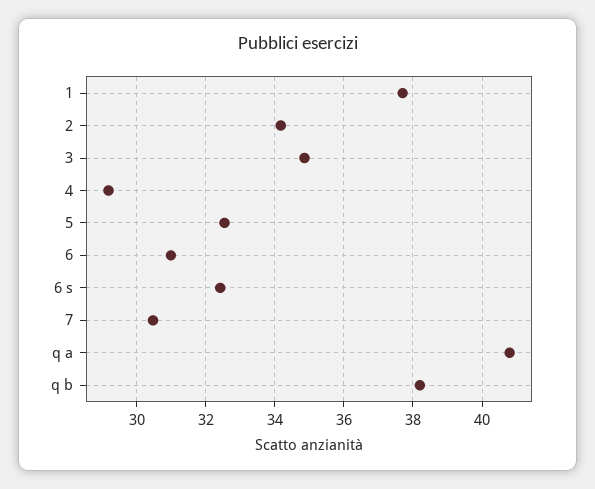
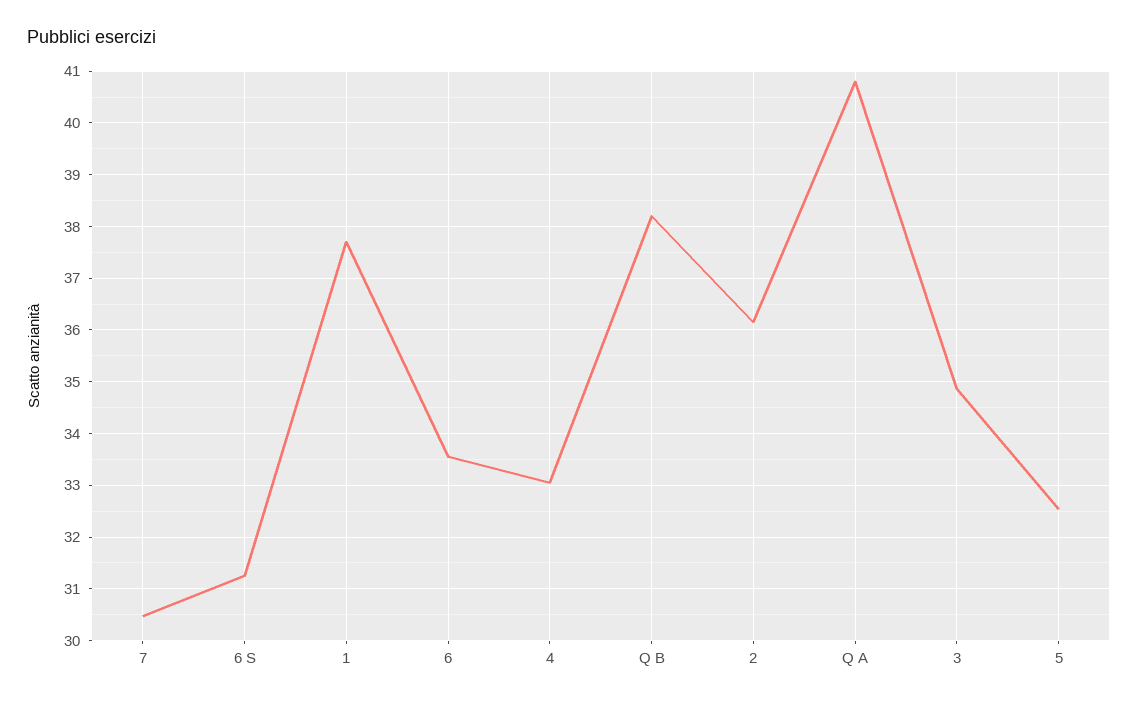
2: 34.2 -> 36.2
4: 29.2 -> 33
6: 31 -> 33.6
6 s: 32.4 -> 31.2

